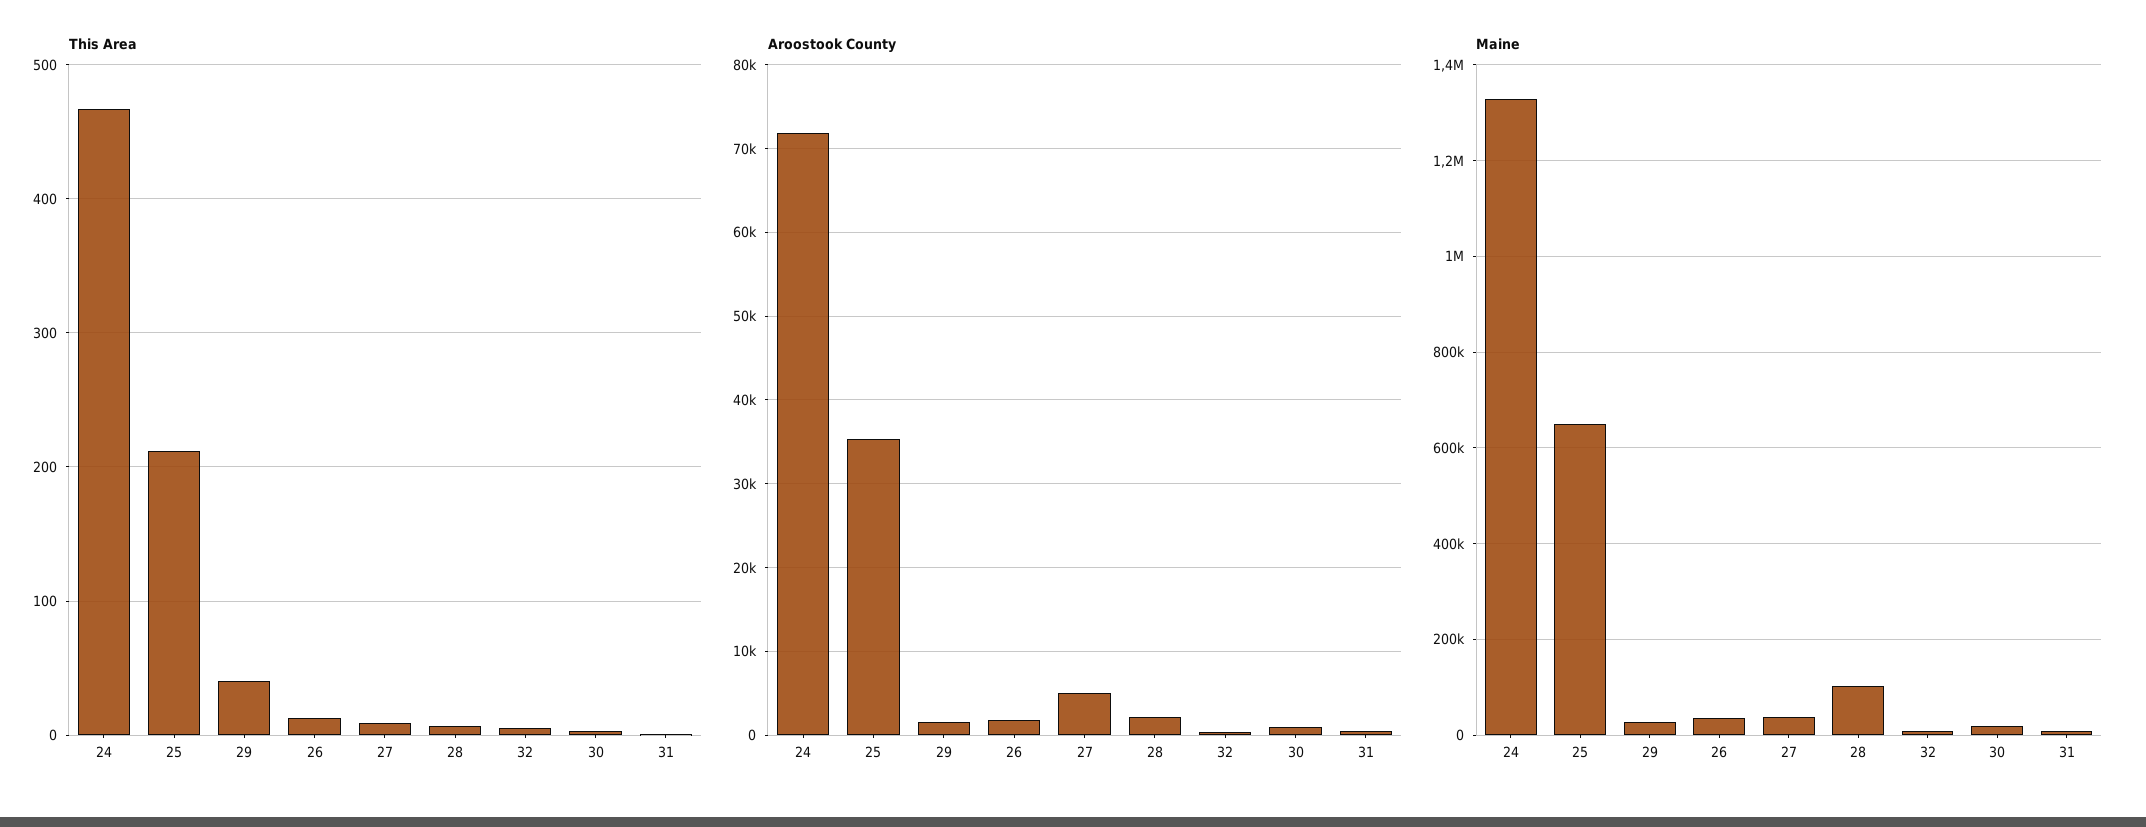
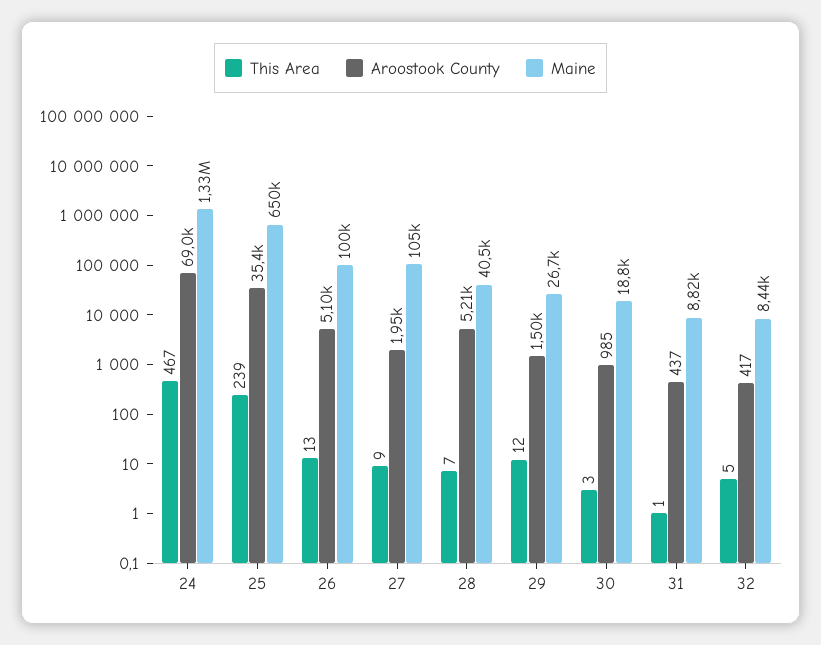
This Area, 25: 210 -> 239
This Area, 29: 40 -> 12
Aroostook County, 24: 72000 -> 69000
Aroostook County, 26: 2000 -> 5100
Aroostook County, 27: 5000 -> 1950
Aroostook County, 28: 2000 -> 5210
Maine, 26: 40000 -> 100000
Maine, 27: 40000 -> 105000
Maine, 28: 100000 -> 40500

